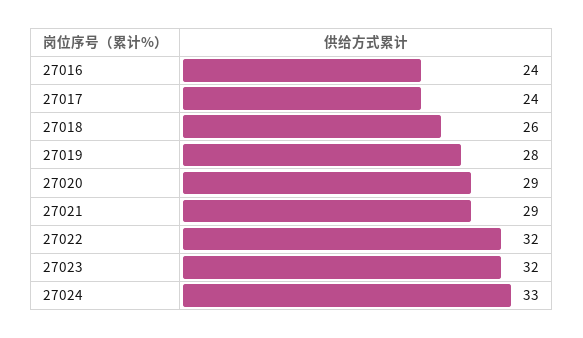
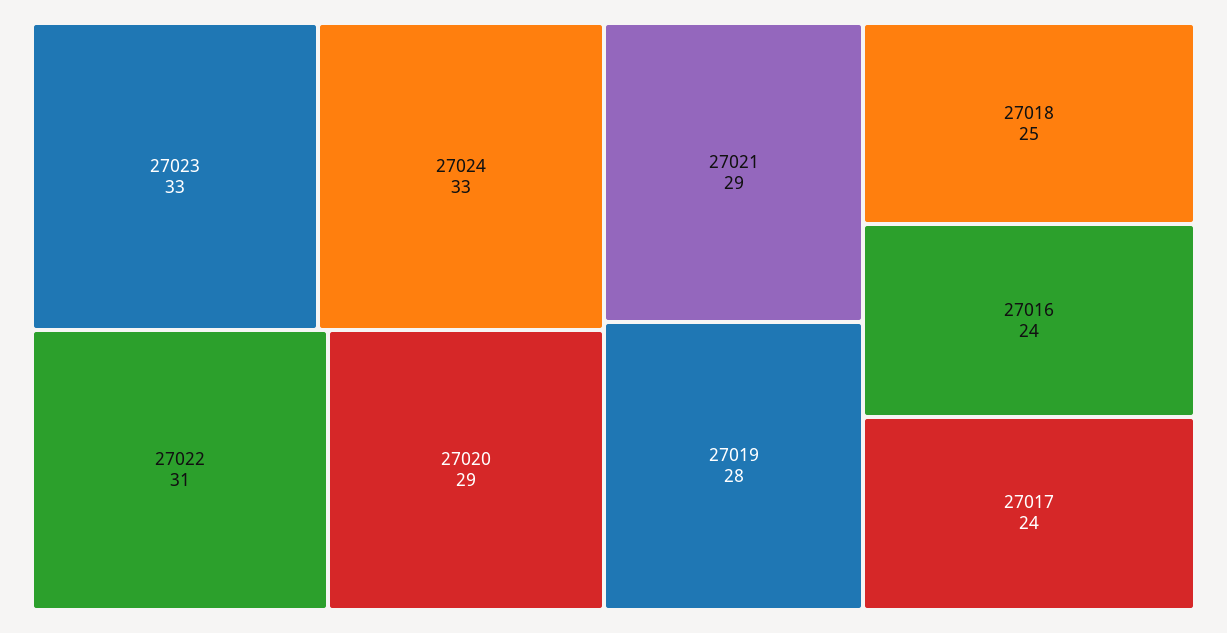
27018: 26 -> 25
27022: 32 -> 31
27023: 32 -> 33

